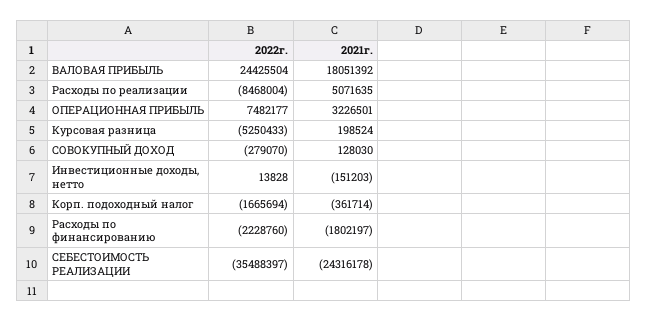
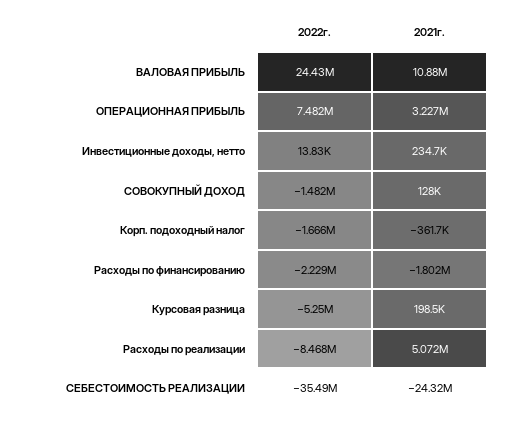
2021г., ВАЛОВАЯ ПРИБЫЛЬ: 18051392 -> 10880000
2022г., СОВОКУПНЫЙ ДОХОД: -279070 -> -1482000
2021г., Инвестиционные доходы, нетто: -151203 -> 234700

